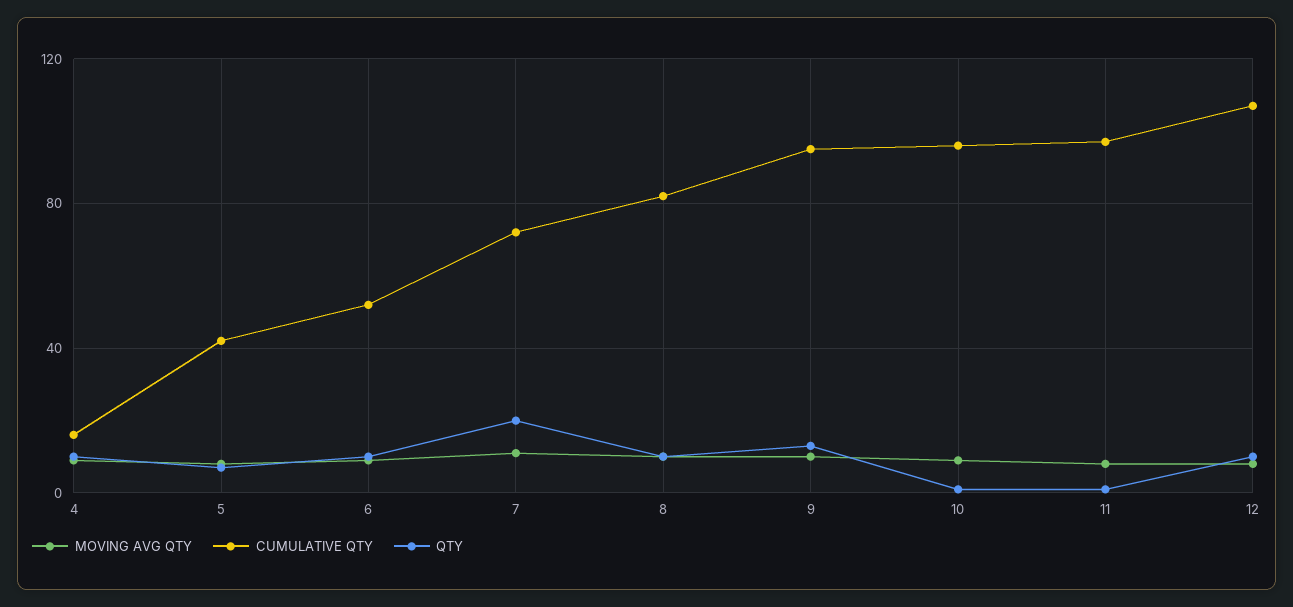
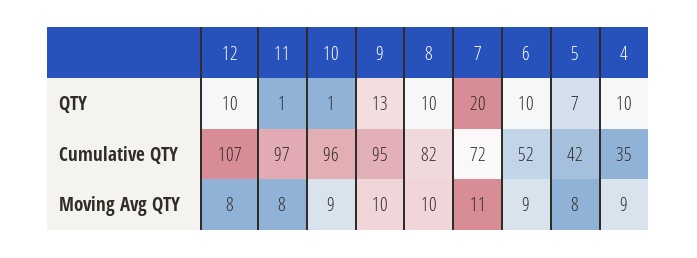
CUMULATIVE QTY, 4: 15 -> 35

